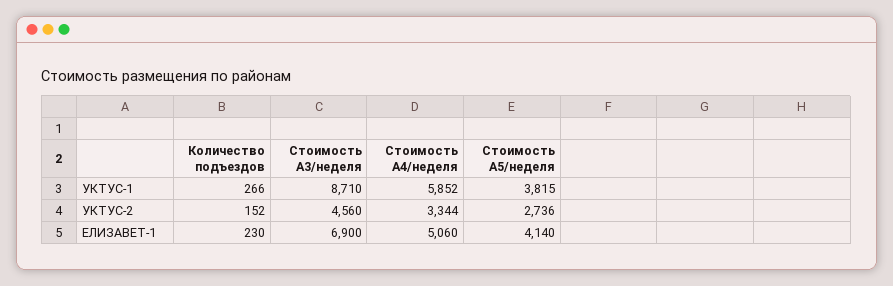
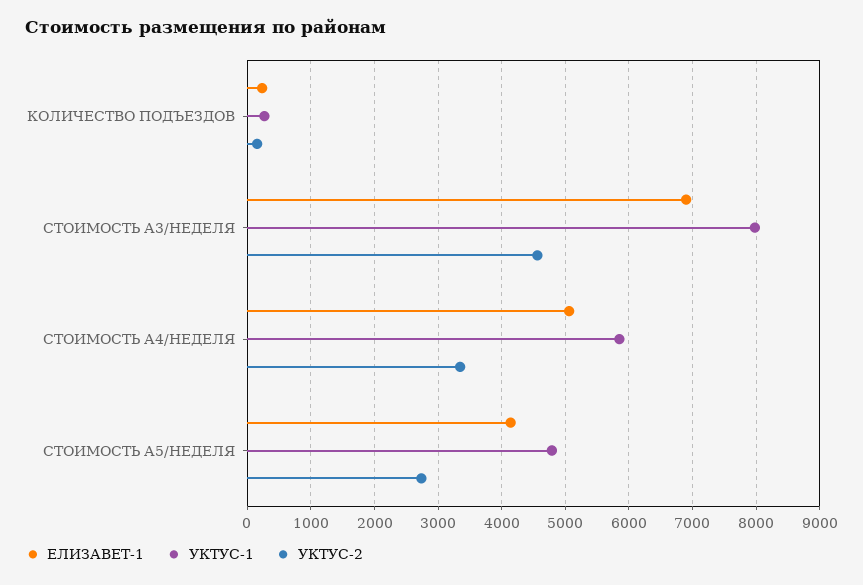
УКТУС-1, Стоимость А3/неделя: 8710 -> 8000
УКТУС-1, Стоимость А5/неделя: 3815 -> 4800

